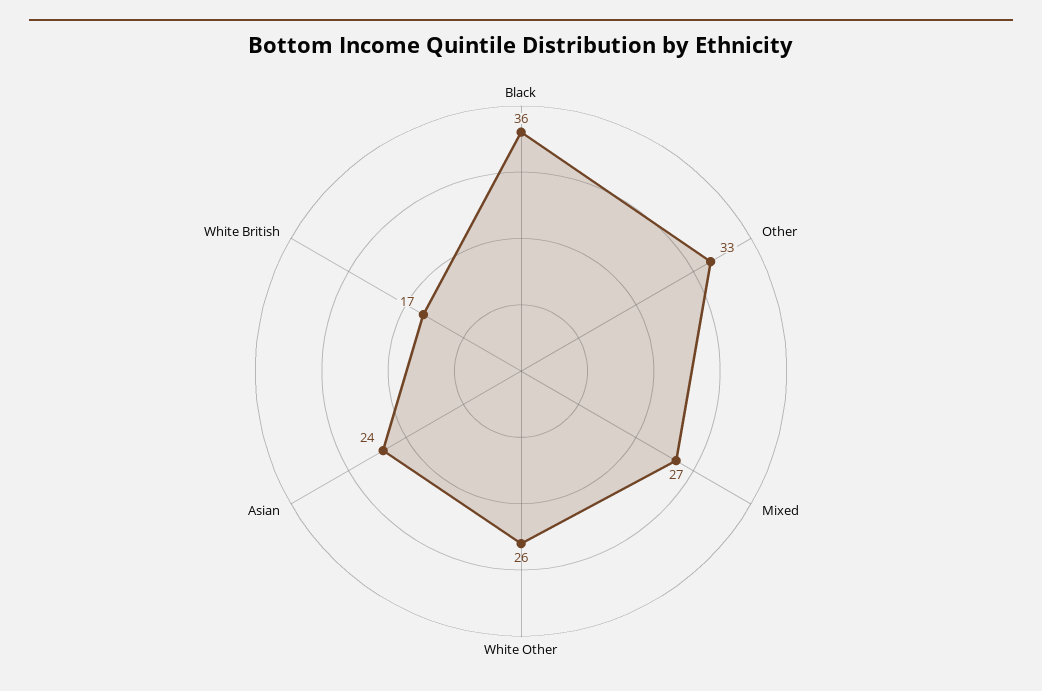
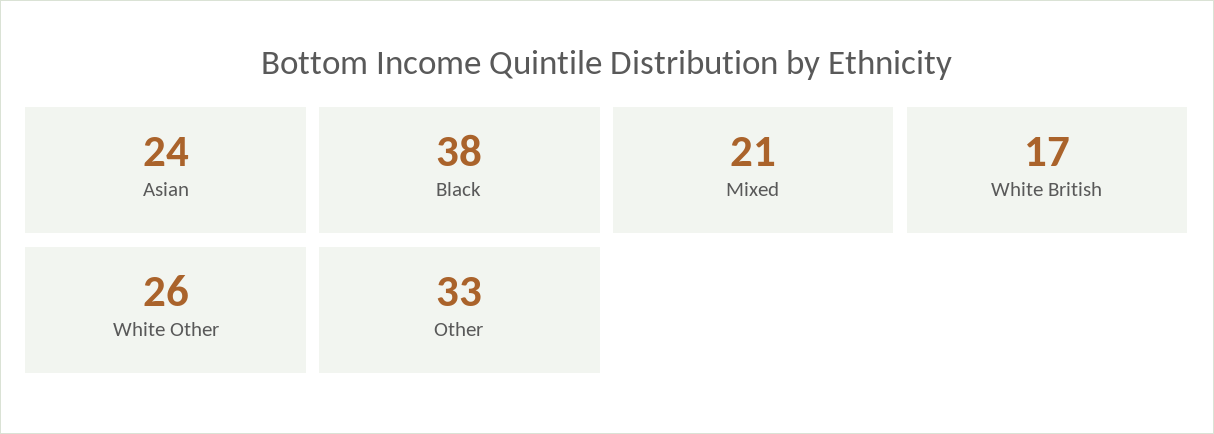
Black: 36 -> 38
Mixed: 27 -> 21

